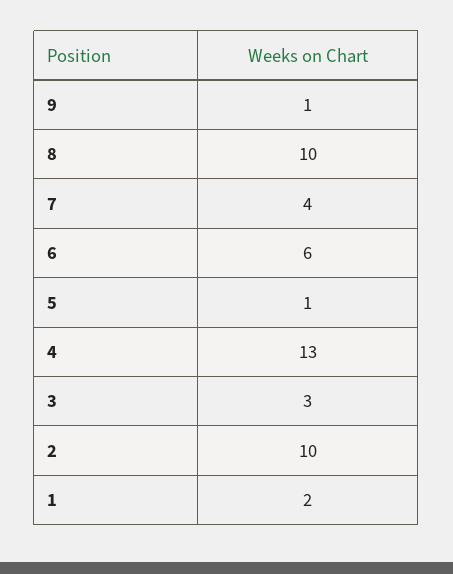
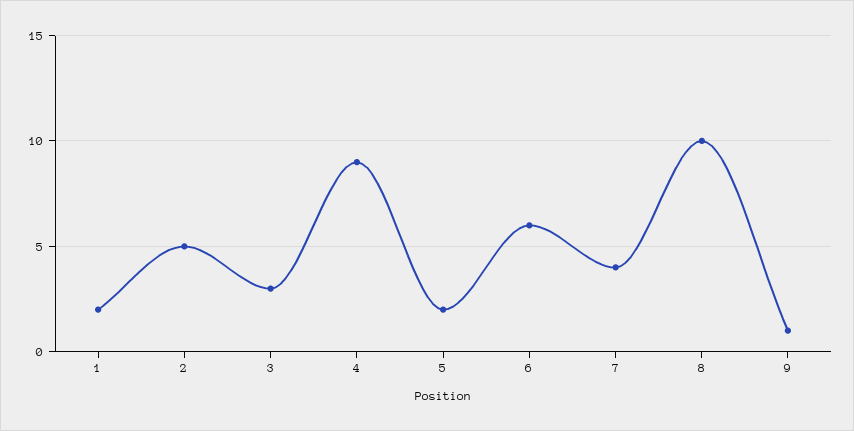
5: 1 -> 2
4: 13 -> 9
2: 10 -> 5

